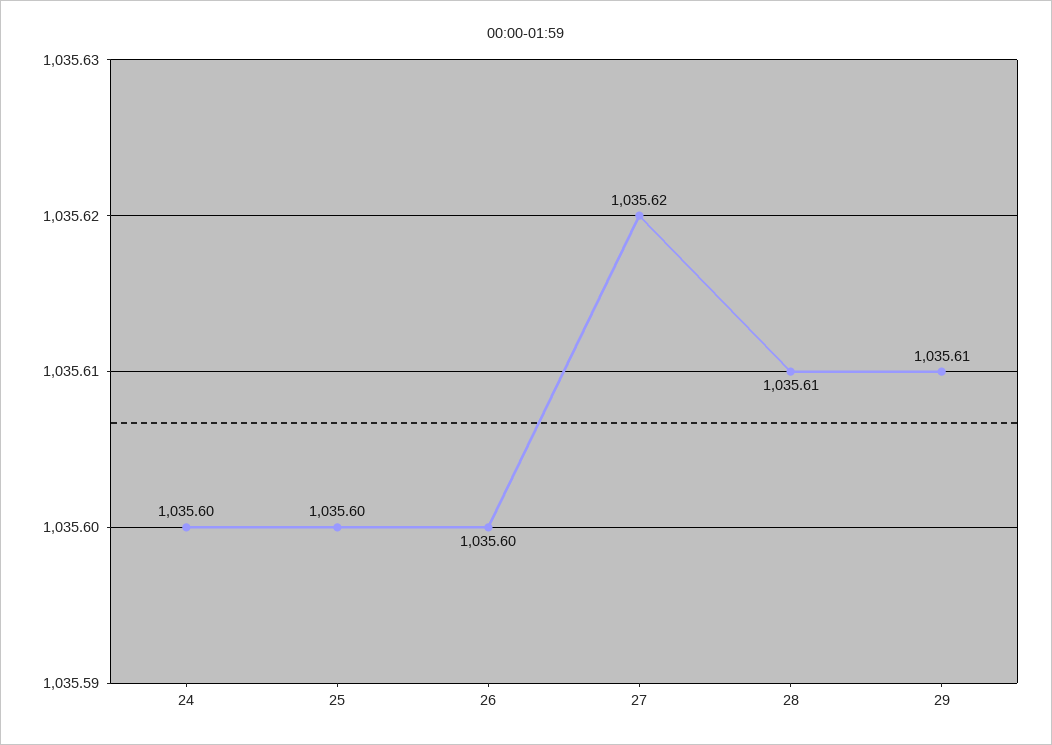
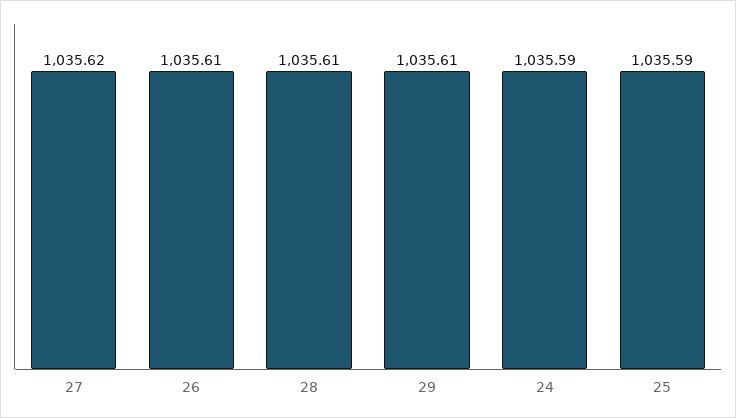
24: 1035.6 -> 1035.59
25: 1035.6 -> 1035.59
26: 1035.6 -> 1035.61

